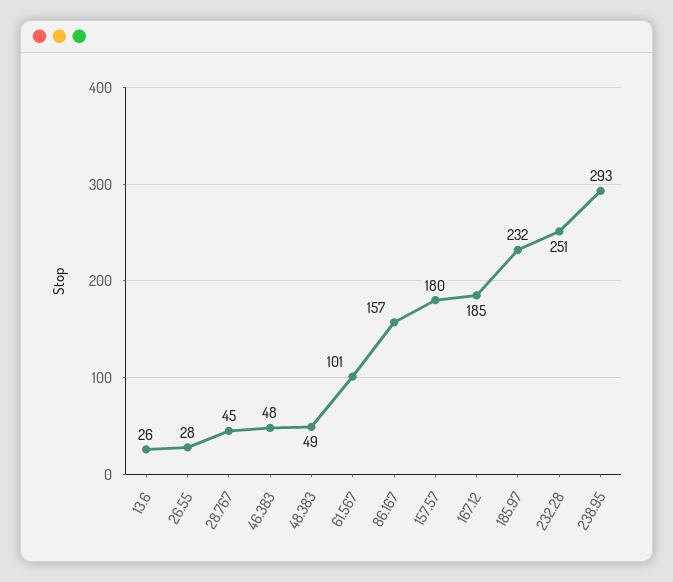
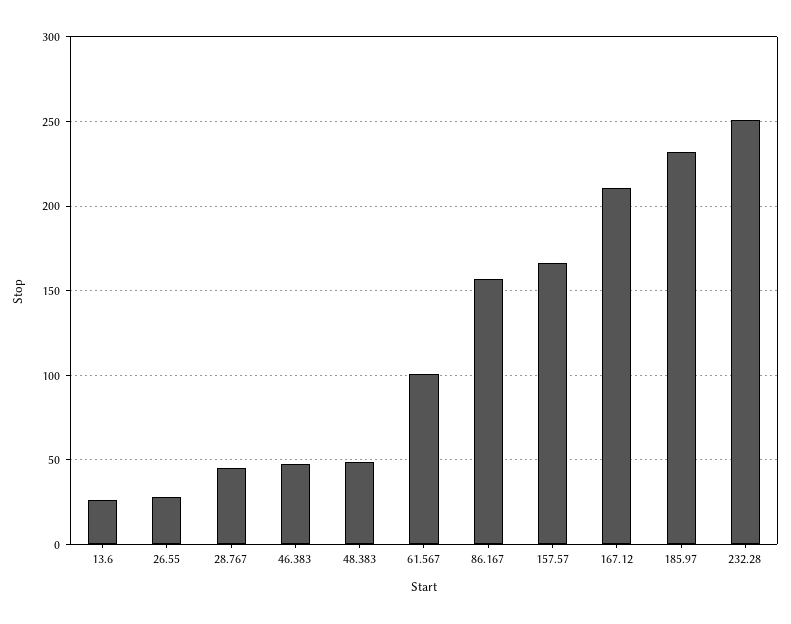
157.57: 180 -> 165
167.12: 185 -> 210
238.95: 293 -> none

